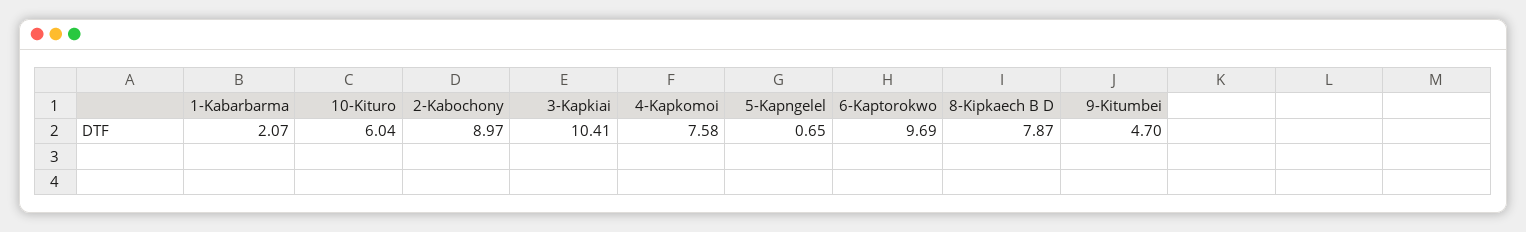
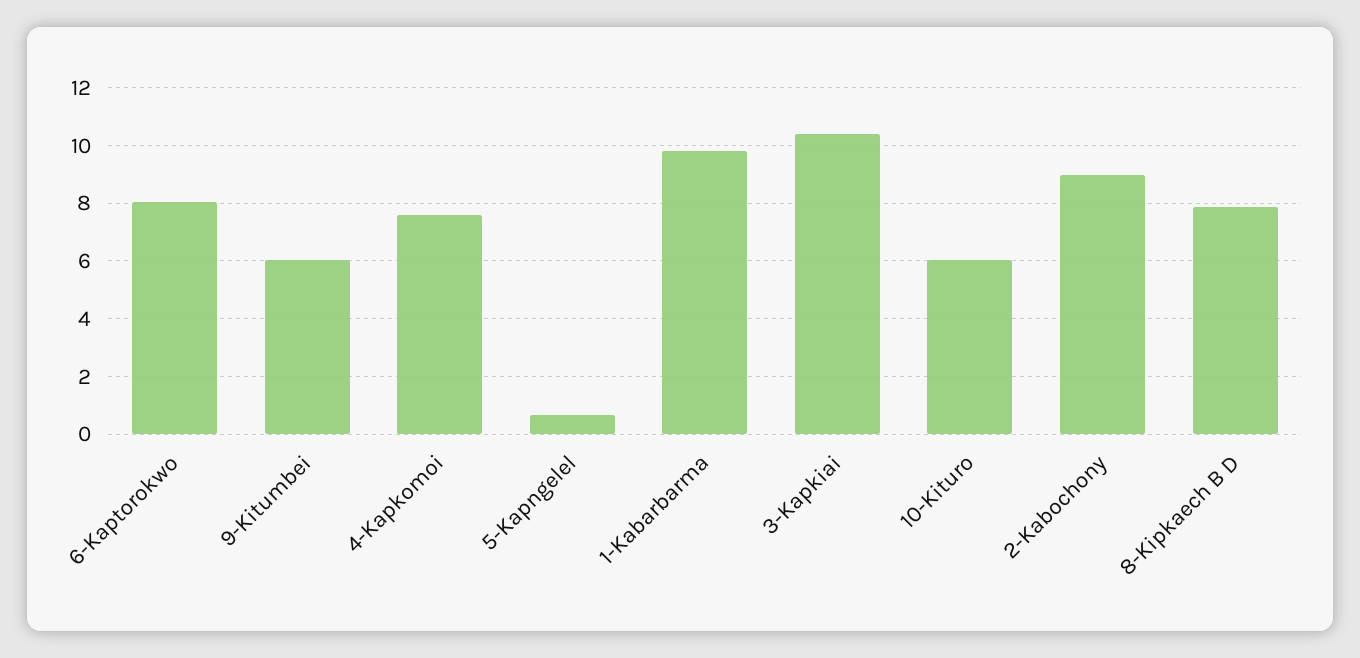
1-Kabarbarma: 2.07 -> 9.75
6-Kaptorokwo: 9.69 -> 8
9-Kitumbei: 4.7 -> 6

